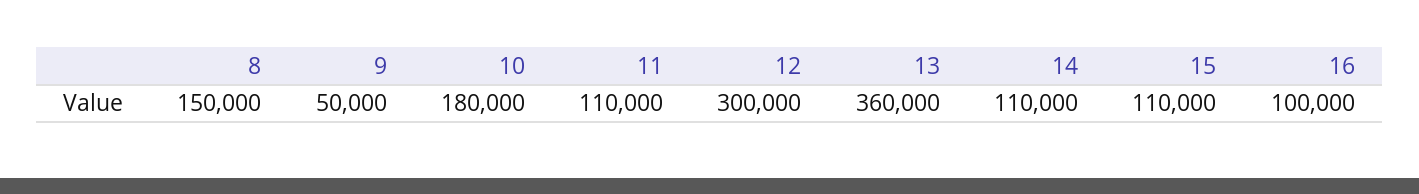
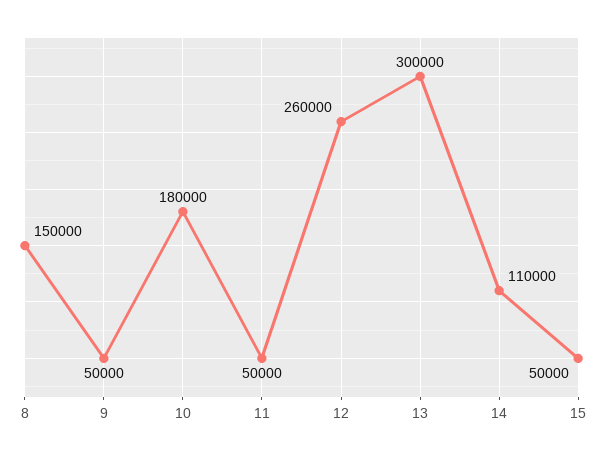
11: 110000 -> 50000
12: 300000 -> 260000
13: 360000 -> 300000
15: 110000 -> 50000
16: 100000 -> none

